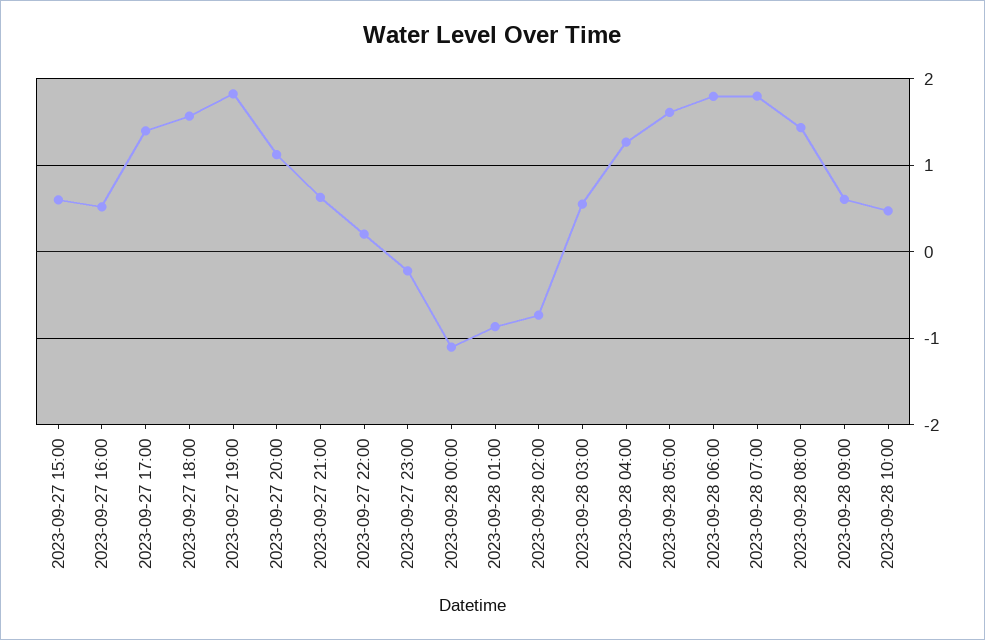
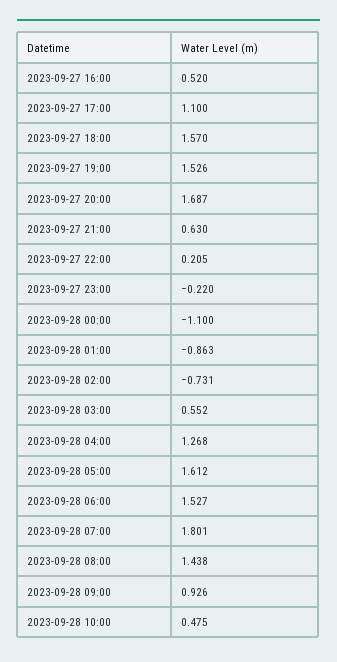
2023-09-27 15:00: 0.6 -> none
2023-09-27 17:00: 1.4 -> 1.1
2023-09-27 19:00: 1.8 -> 1.526
2023-09-27 20:00: 1.1 -> 1.687
2023-09-28 06:00: 1.8 -> 1.527
2023-09-28 09:00: 0.6 -> 0.926

